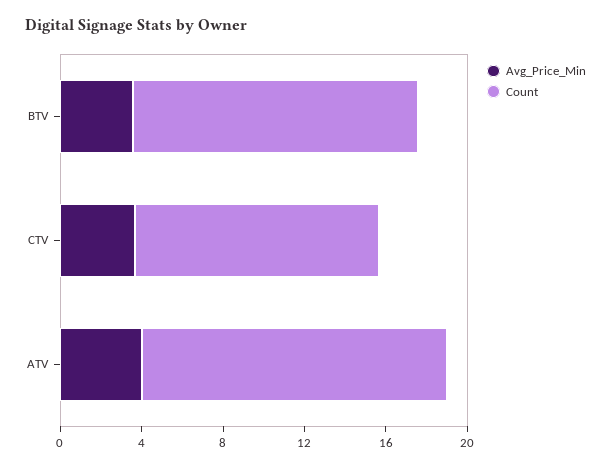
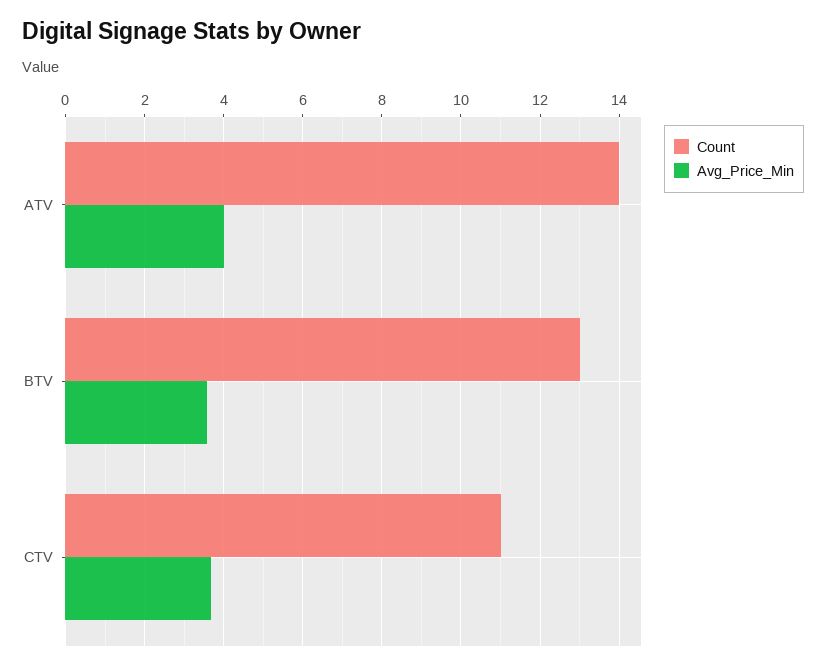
Count, BTV: 14 -> 13
Count, CTV: 12 -> 11
Count, ATV: 15 -> 14

